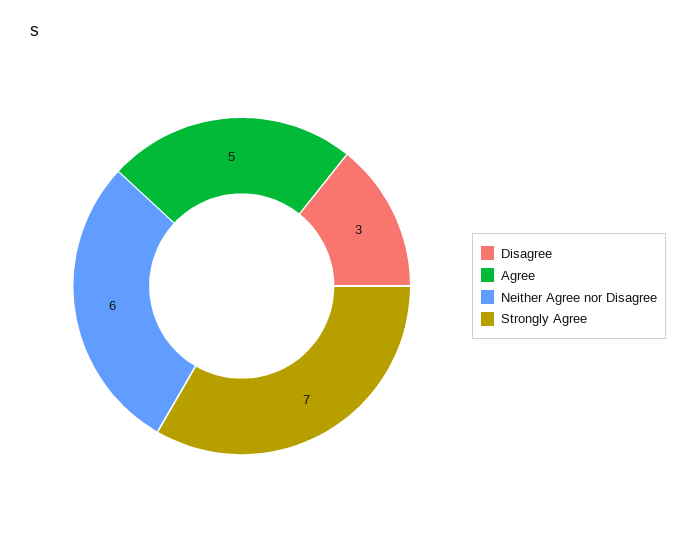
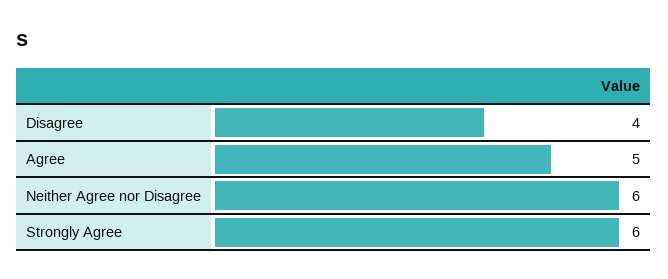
Disagree: 3 -> 4
Strongly Agree: 7 -> 6

